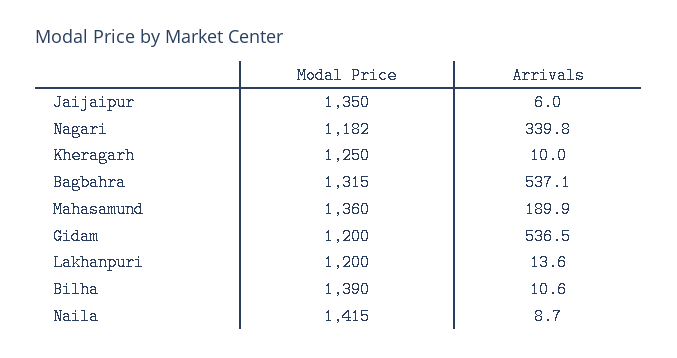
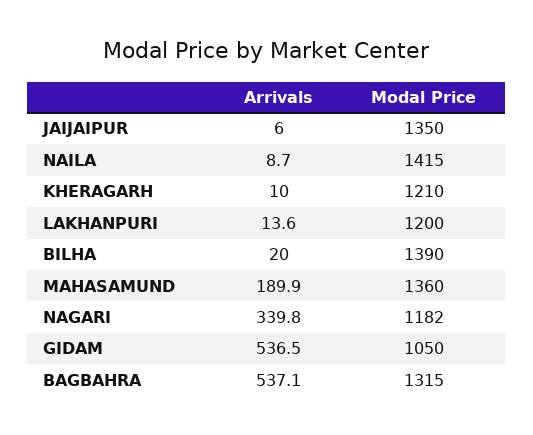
Modal Price, Kheragarh: 1250 -> 1210
Modal Price, Gidam: 1200 -> 1050
Arrivals, Bilha: 10.6 -> 20

